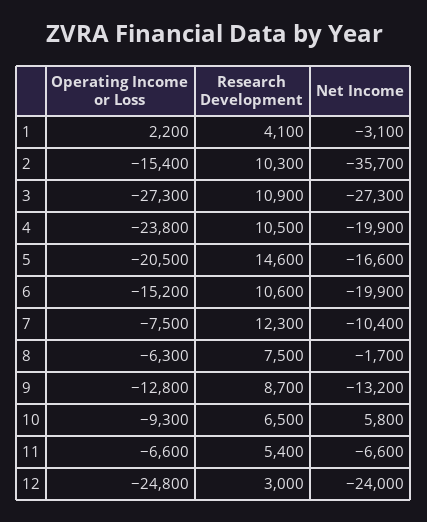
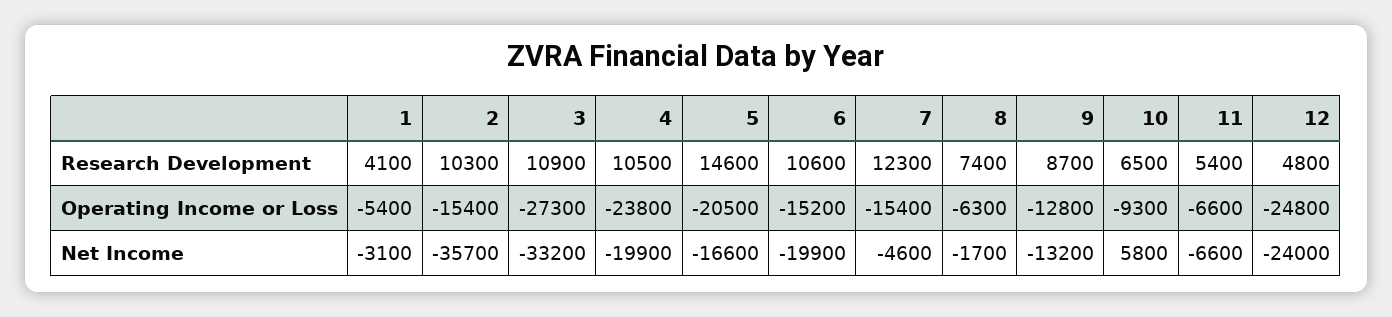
Operating Income or Loss, 1: 2200 -> -5400
Net Income, 3: -27300 -> -33200
Operating Income or Loss, 7: -7500 -> -15400
Net Income, 7: -10400 -> -4600
Research Development, 8: 7500 -> 7400
Research Development, 12: 3000 -> 4800

